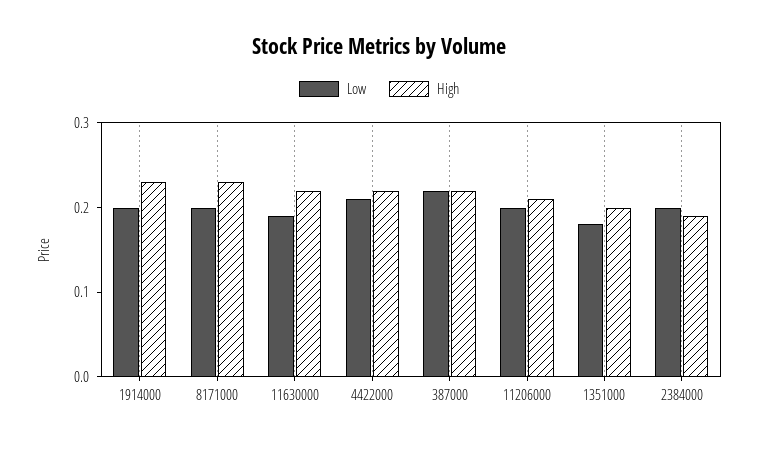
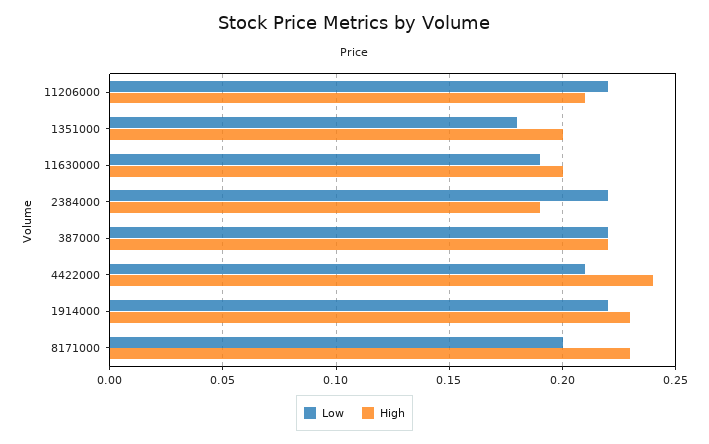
Low, 1914000: 0.2 -> 0.22
High, 11630000: 0.22 -> 0.2
High, 4422000: 0.22 -> 0.24
Low, 11206000: 0.2 -> 0.22
Low, 2384000: 0.2 -> 0.22

